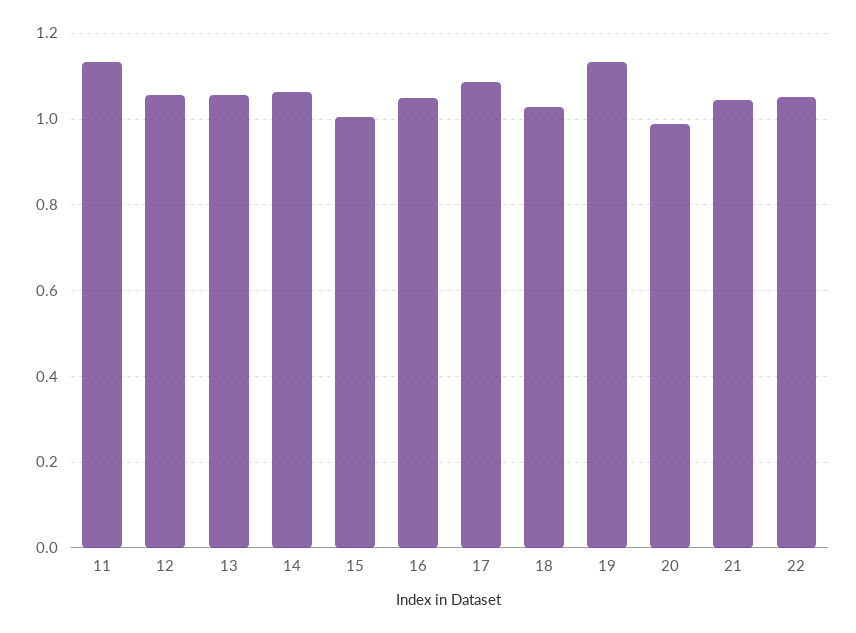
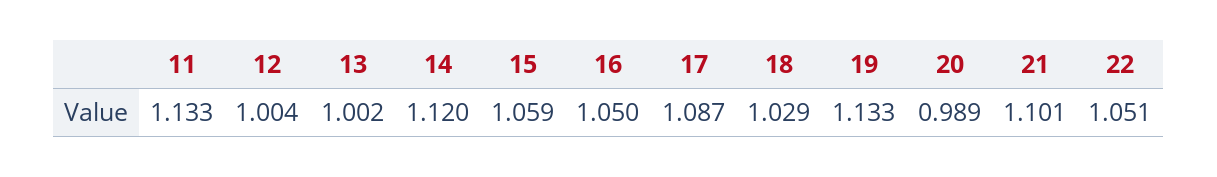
12: 1.06 -> 1.004
13: 1.06 -> 1.002
14: 1.06 -> 1.12
15: 1 -> 1.059
21: 1.04 -> 1.101

